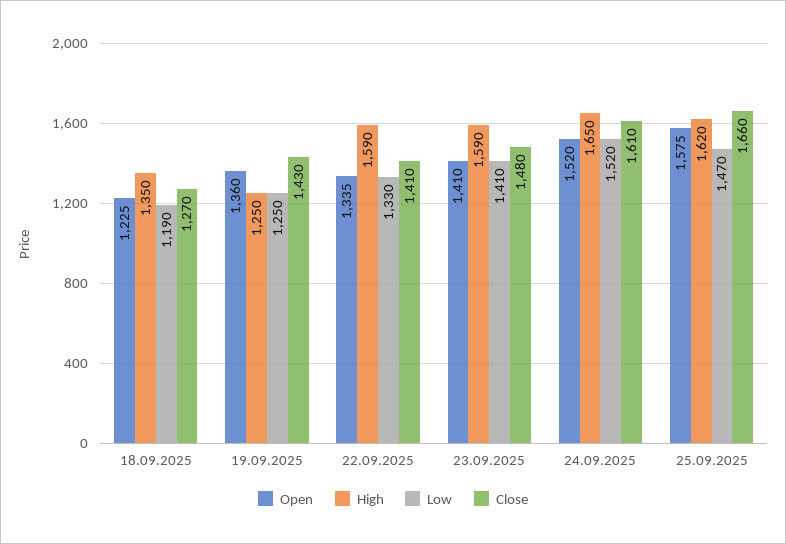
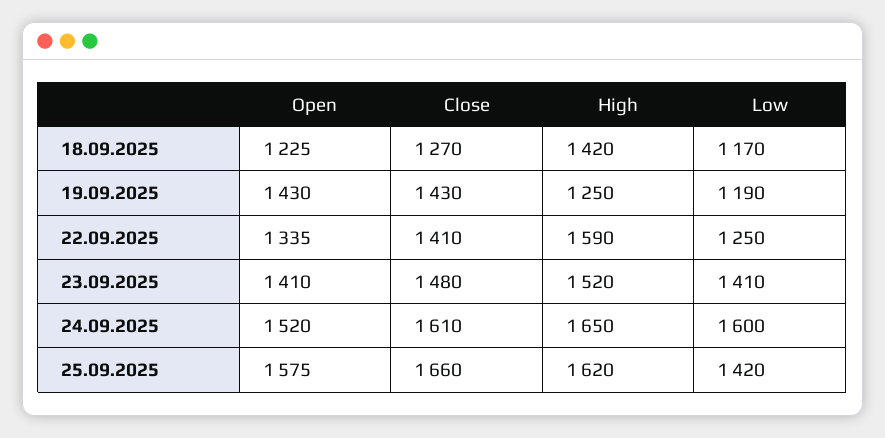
High, 18.09.2025: 1350 -> 1420
Low, 18.09.2025: 1190 -> 1170
Open, 19.09.2025: 1360 -> 1430
Low, 19.09.2025: 1250 -> 1190
Low, 22.09.2025: 1330 -> 1250
High, 23.09.2025: 1590 -> 1520
Low, 24.09.2025: 1520 -> 1600
Low, 25.09.2025: 1470 -> 1420

